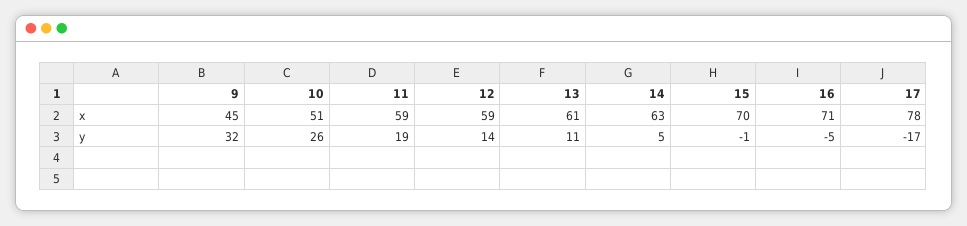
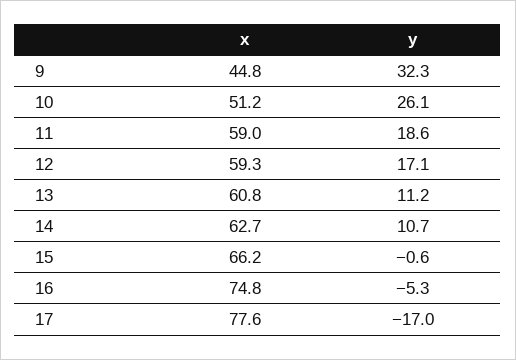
15, x: 70 -> 66.2
16, x: 71 -> 74.8
12, y: 14 -> 17.1
14, y: 5 -> 10.7

